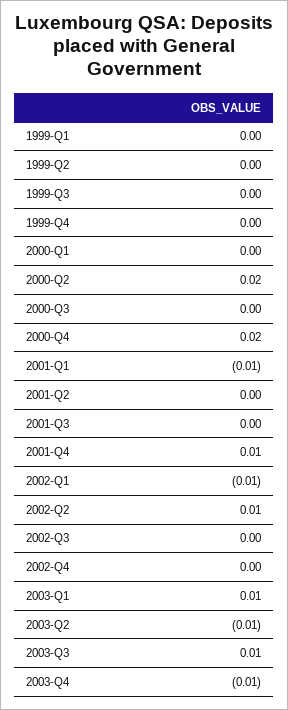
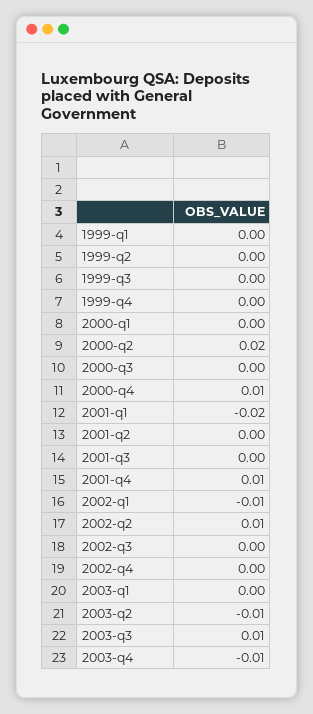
2000-Q4: 0.02 -> 0.01
2001-Q1: -0.01 -> -0.02
2003-Q1: 0.01 -> 0

